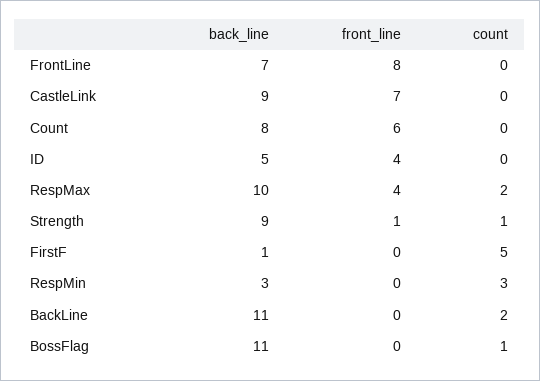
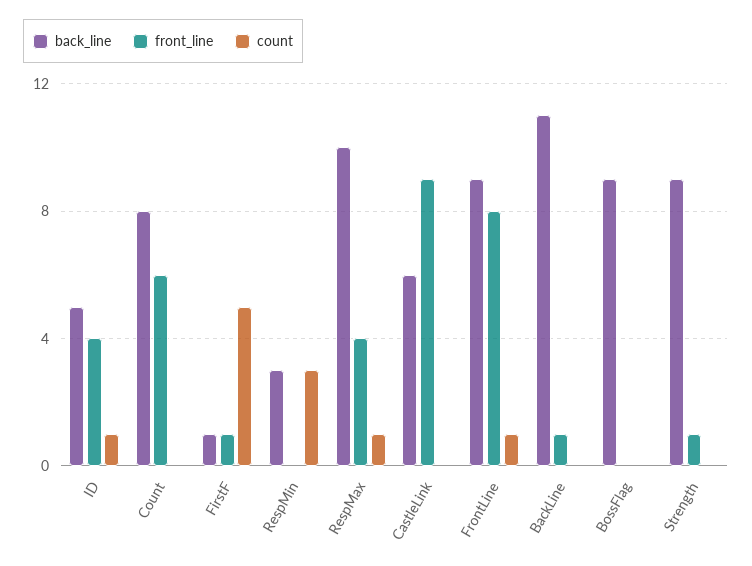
back_line, FrontLine: 7 -> 9
count, FrontLine: 0 -> 1
back_line, CastleLink: 9 -> 6
front_line, CastleLink: 7 -> 9
count, ID: 0 -> 1
count, RespMax: 2 -> 1
count, Strength: 1 -> 0
front_line, FirstF: 0 -> 1
front_line, BackLine: 0 -> 1
count, BackLine: 2 -> 0
back_line, BossFlag: 11 -> 9
count, BossFlag: 1 -> 0

